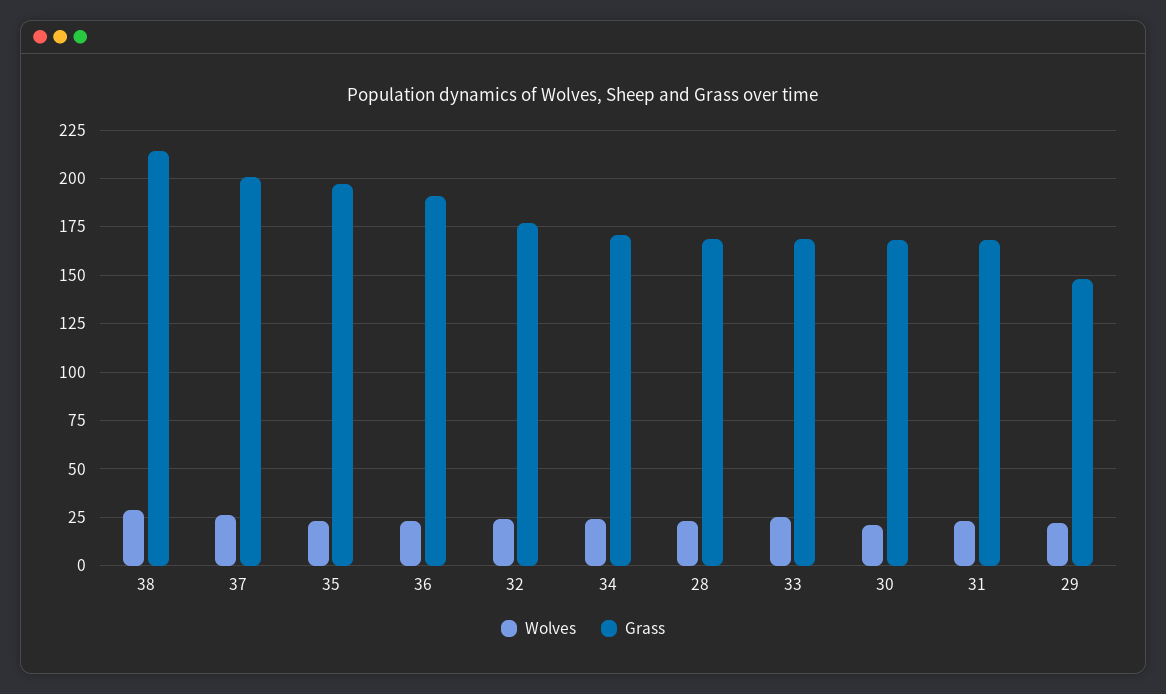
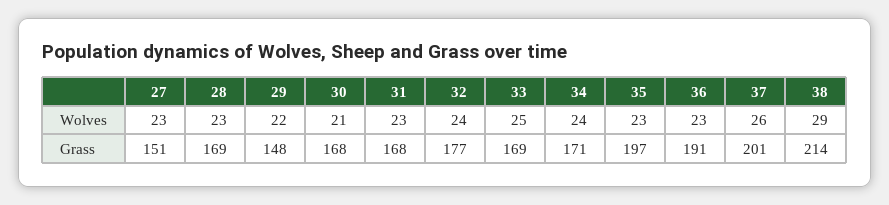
Wolves, 27: none -> 23
Grass, 27: none -> 151

